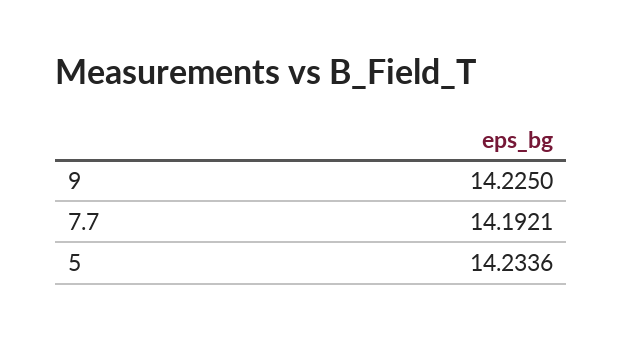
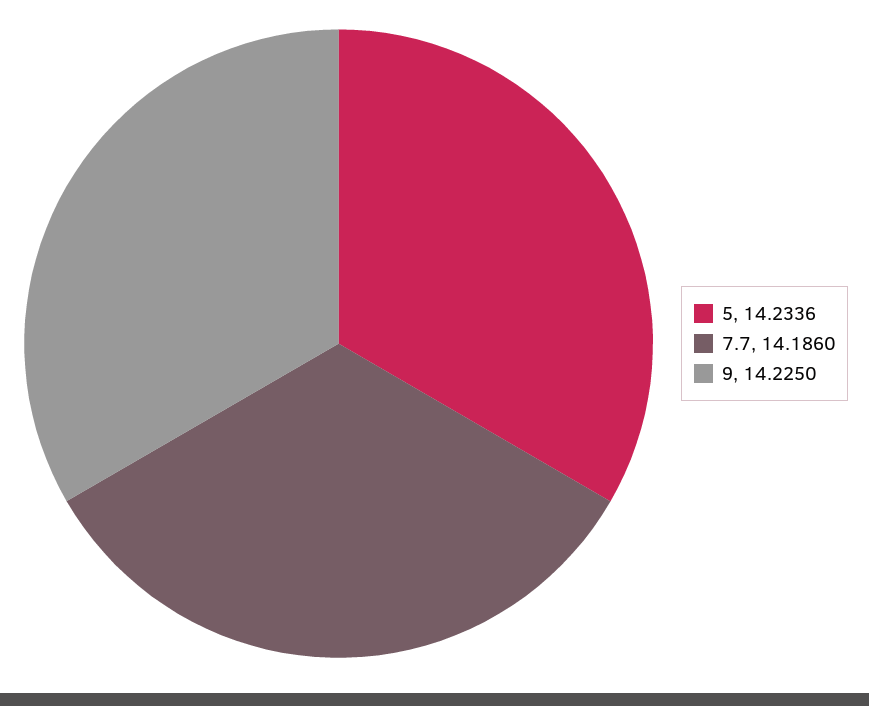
7.7: 14.1921 -> 14.186

